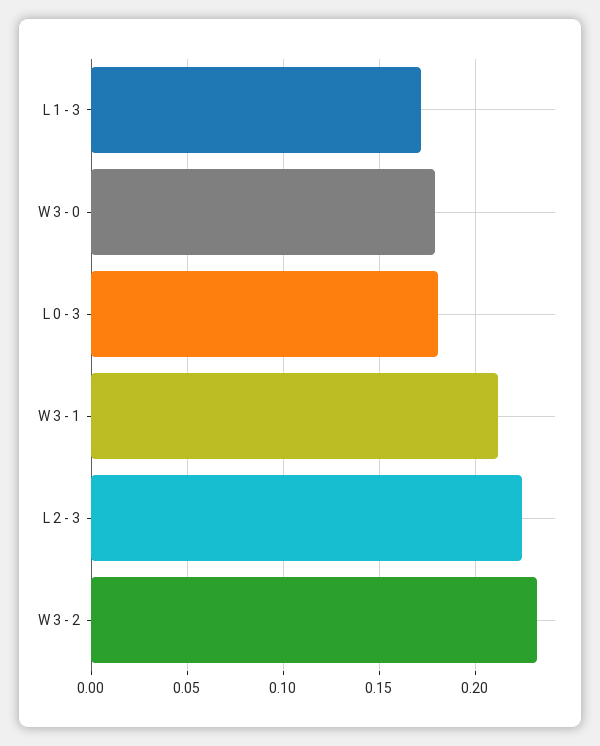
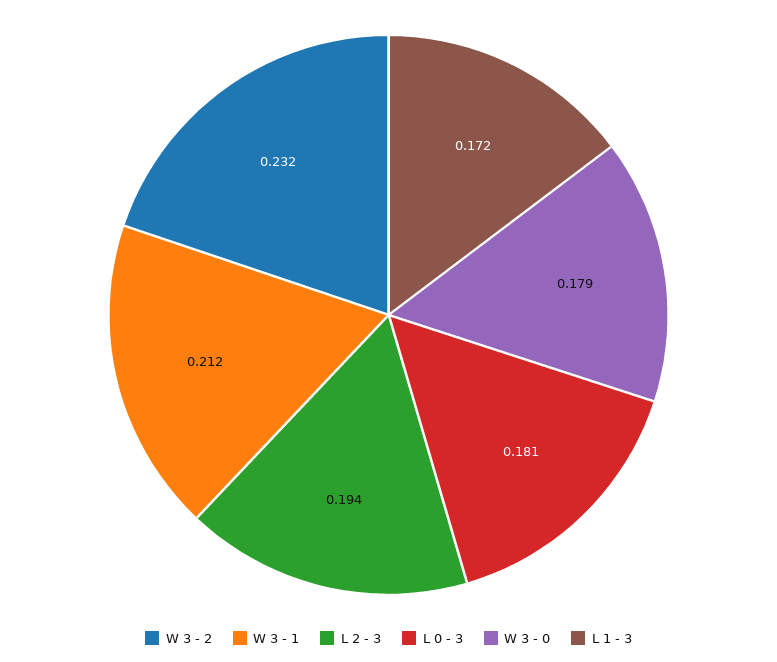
L 2 - 3: 0.225 -> 0.194

